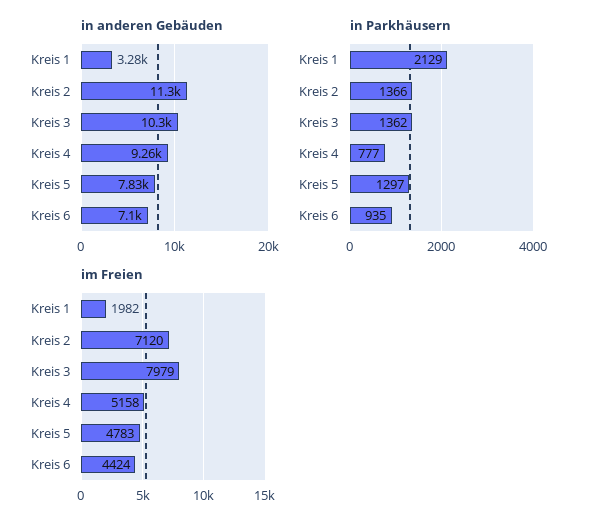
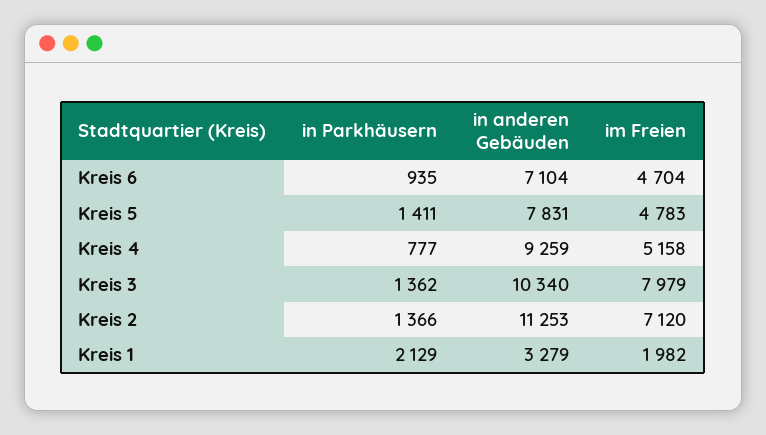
in Parkhäusern, Kreis 5: 1297 -> 1411
im Freien, Kreis 6: 4424 -> 4704

